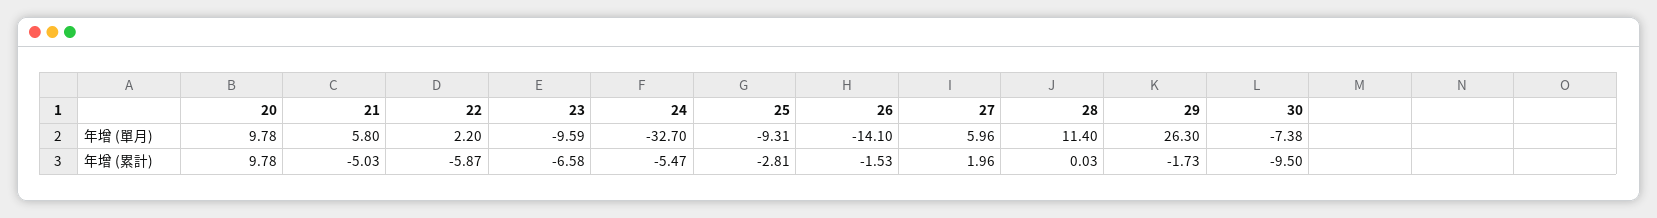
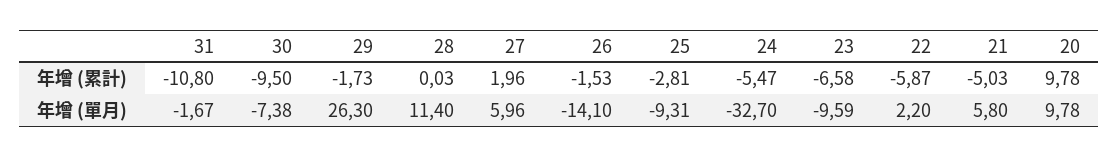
31, 年增 (累計): none -> -10.8
31, 年增 (單月): none -> -1.67

